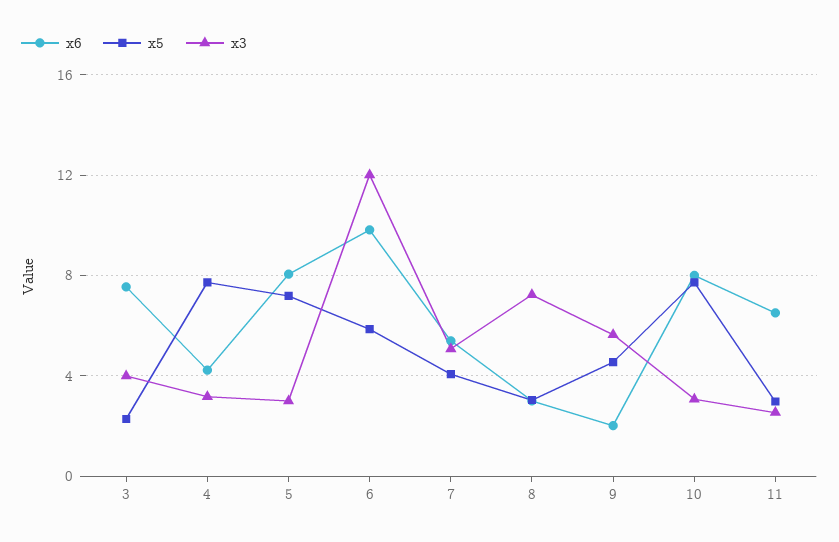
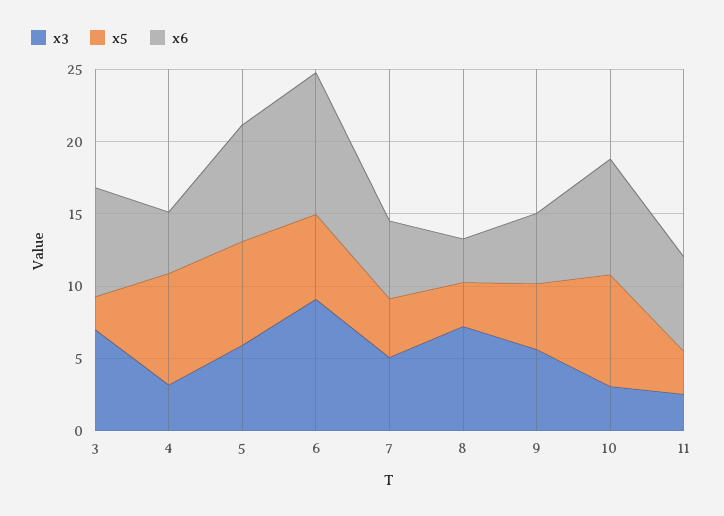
x3, 3: 4 -> 7
x3, 5: 3 -> 6
x3, 6: 12 -> 9
x6, 9: 2 -> 5

